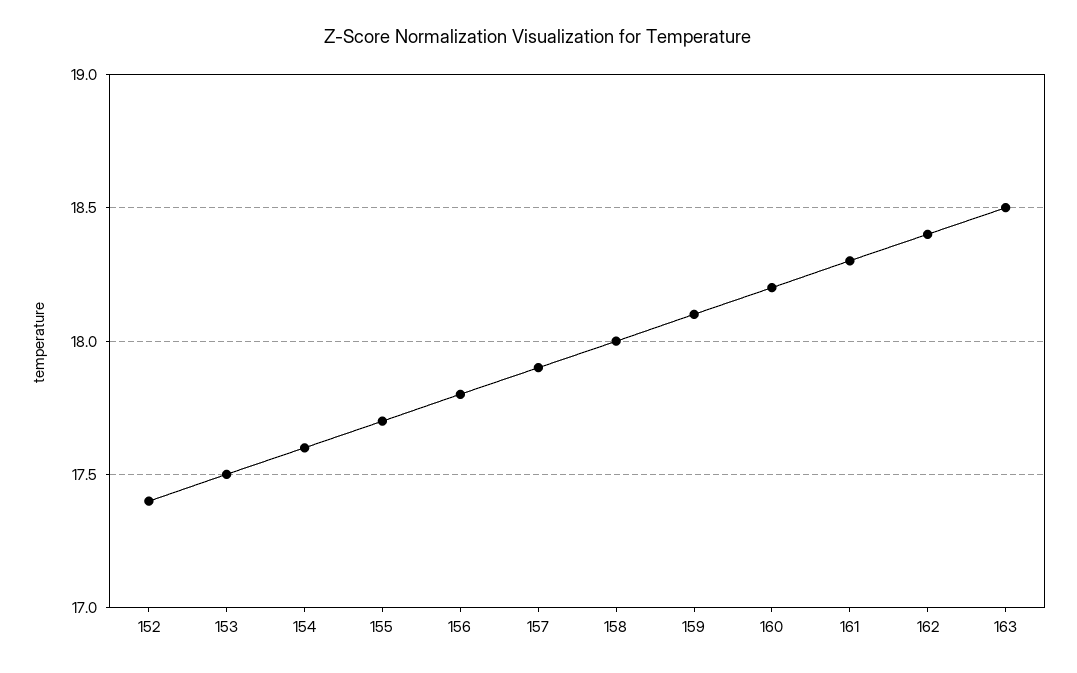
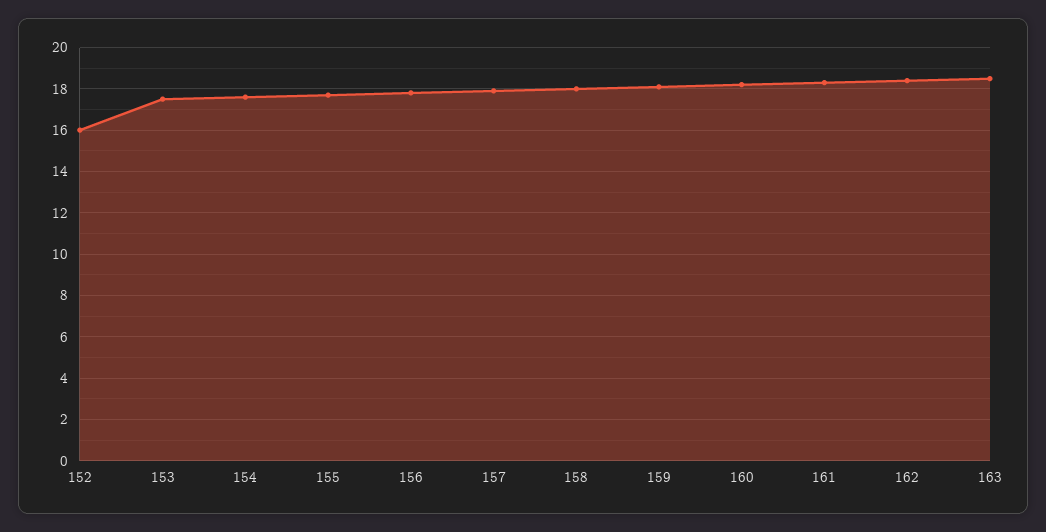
152: 17.4 -> 16

